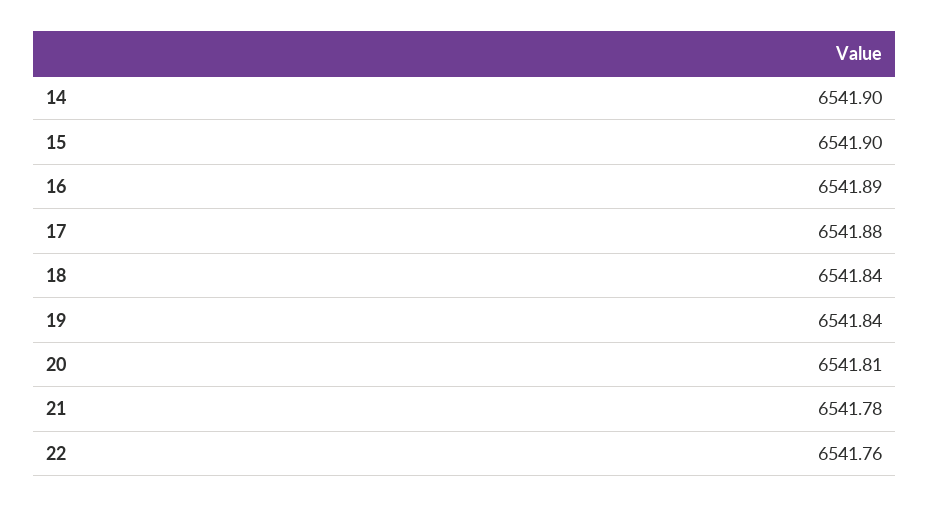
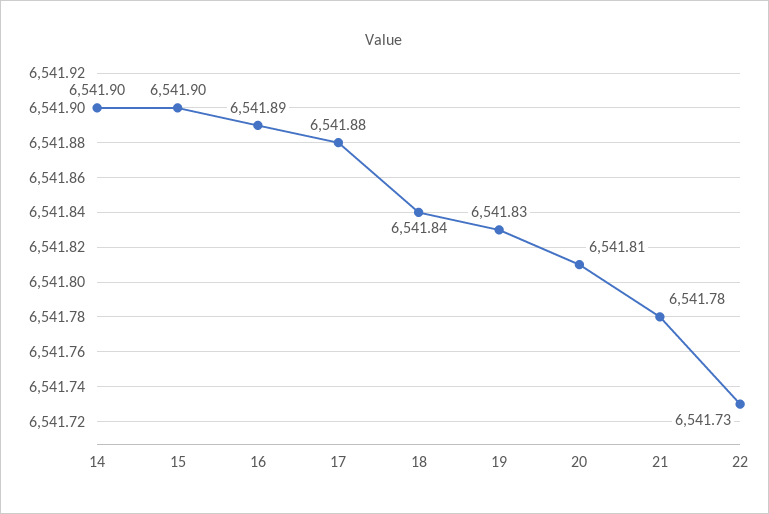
19: 6541.84 -> 6541.83
22: 6541.76 -> 6541.73

